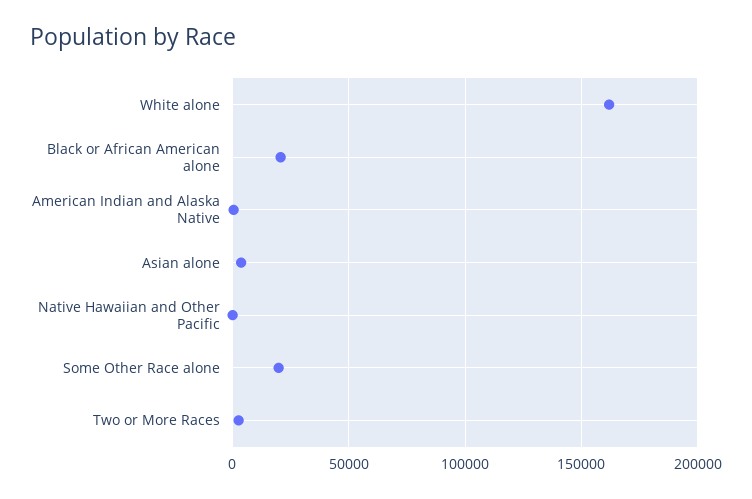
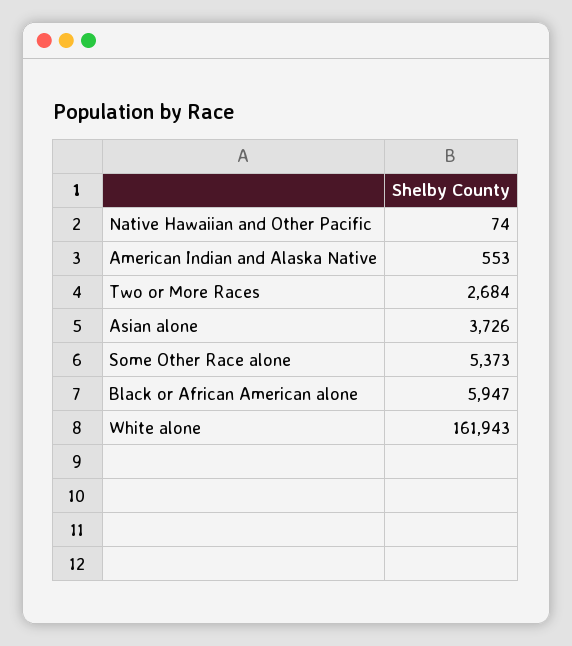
Black or African American alone: 20000 -> 5947
Some Other Race alone: 20000 -> 5373

